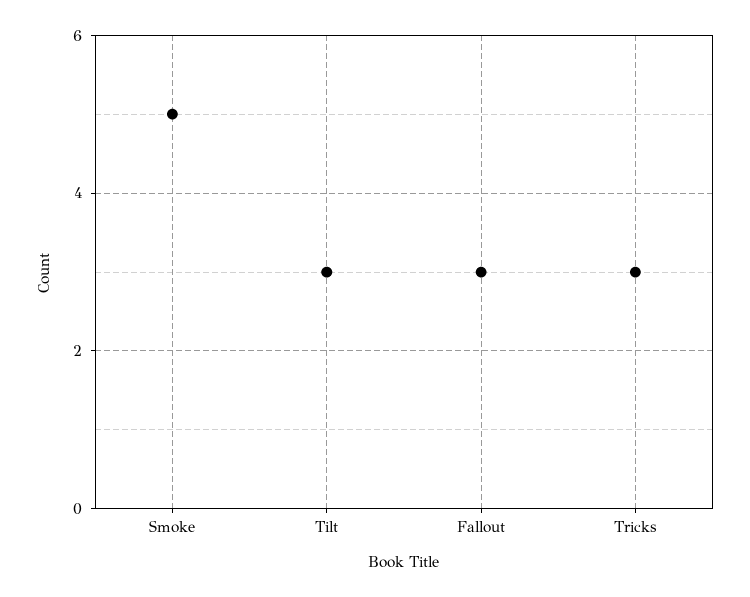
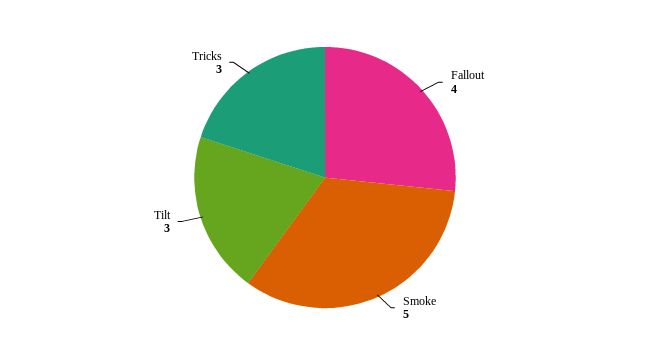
Fallout: 3 -> 4

